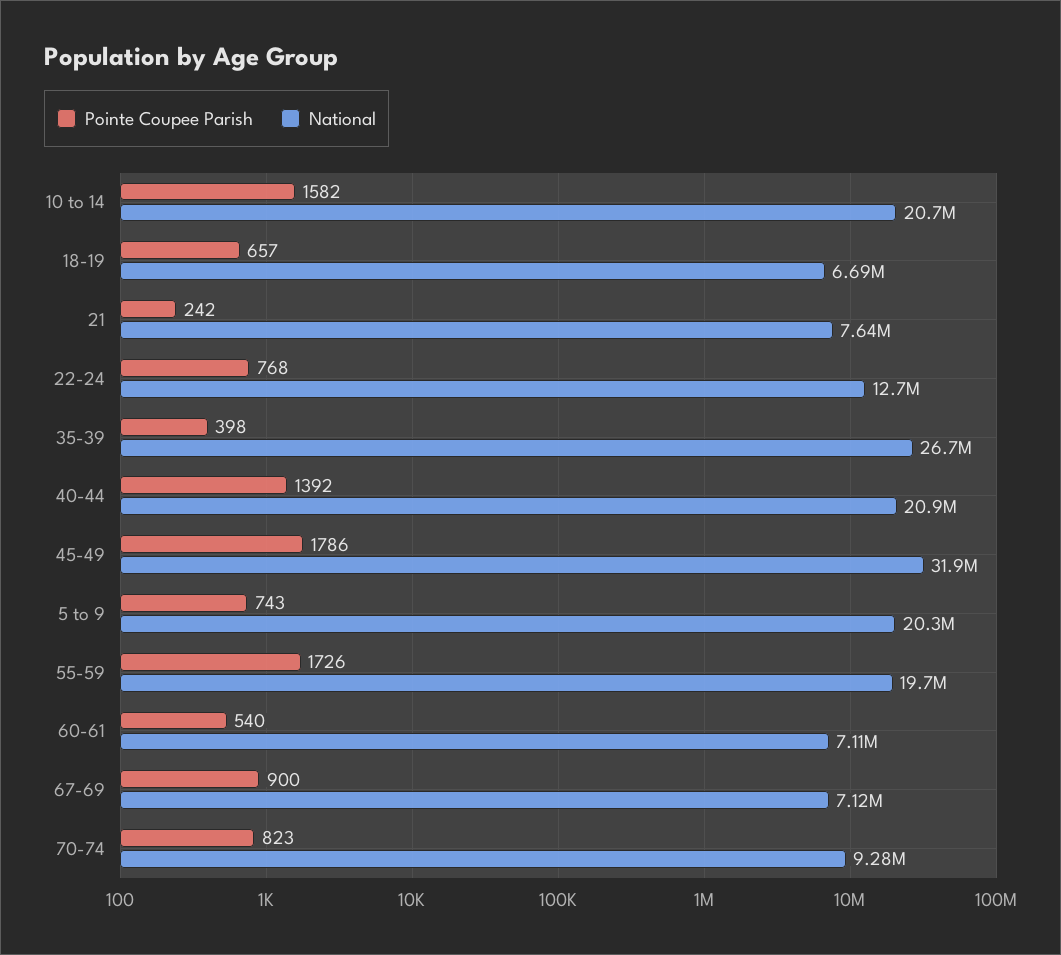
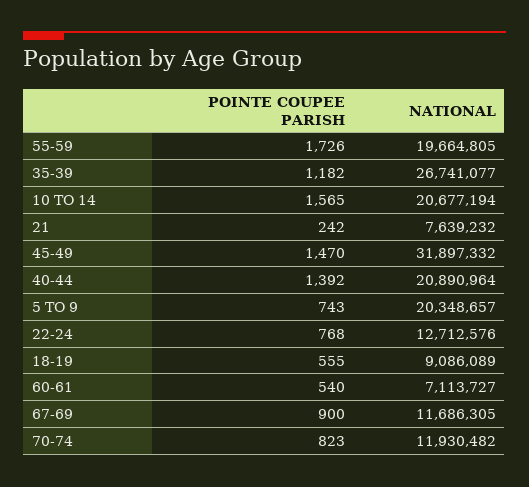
Pointe Coupee Parish, 10 to 14: 1582 -> 1565
Pointe Coupee Parish, 18-19: 657 -> 555
National, 18-19: 6690000 -> 9086089
Pointe Coupee Parish, 35-39: 398 -> 1182
Pointe Coupee Parish, 45-49: 1786 -> 1470
National, 67-69: 7120000 -> 11686305
National, 70-74: 9280000 -> 11930482

